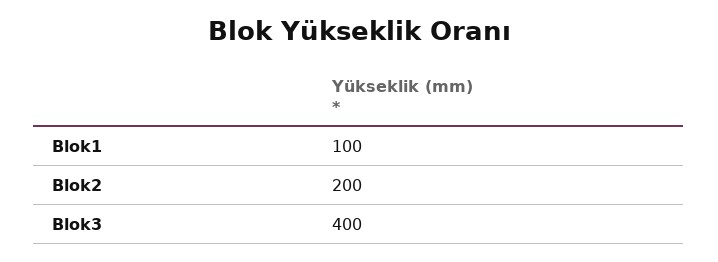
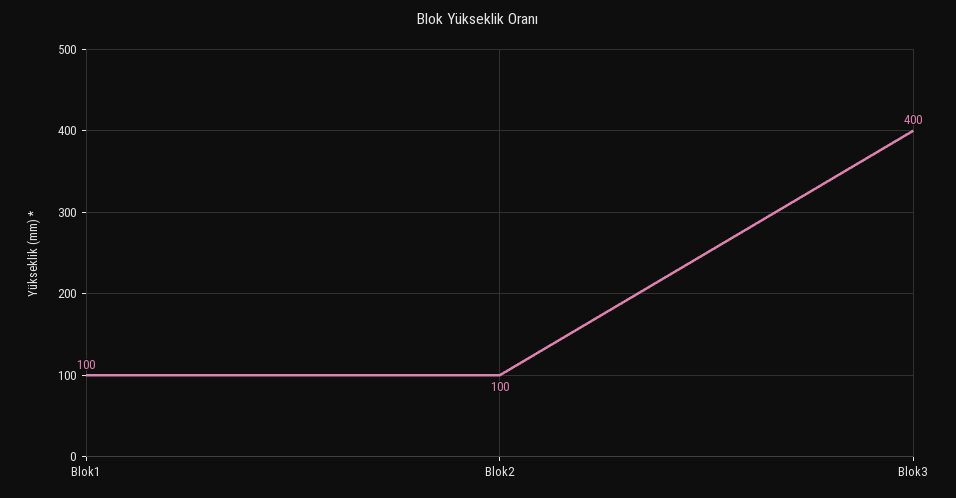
Blok2: 200 -> 100

